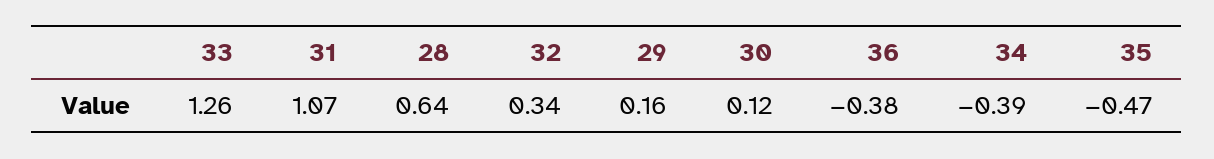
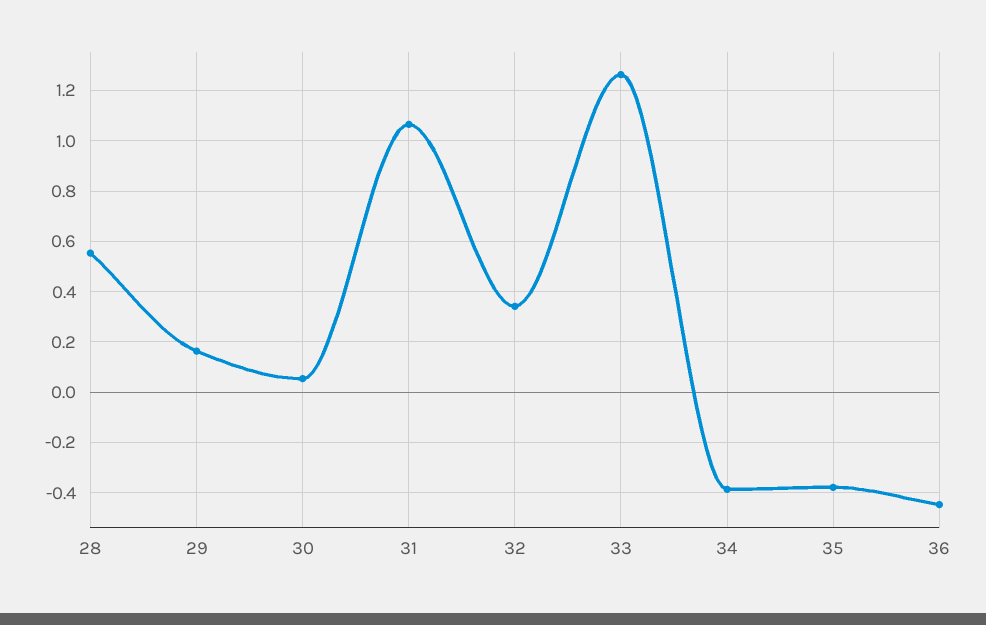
28: 0.64 -> 0.55
30: 0.12 -> 0.05
36: -0.38 -> -0.45
35: -0.47 -> -0.375

